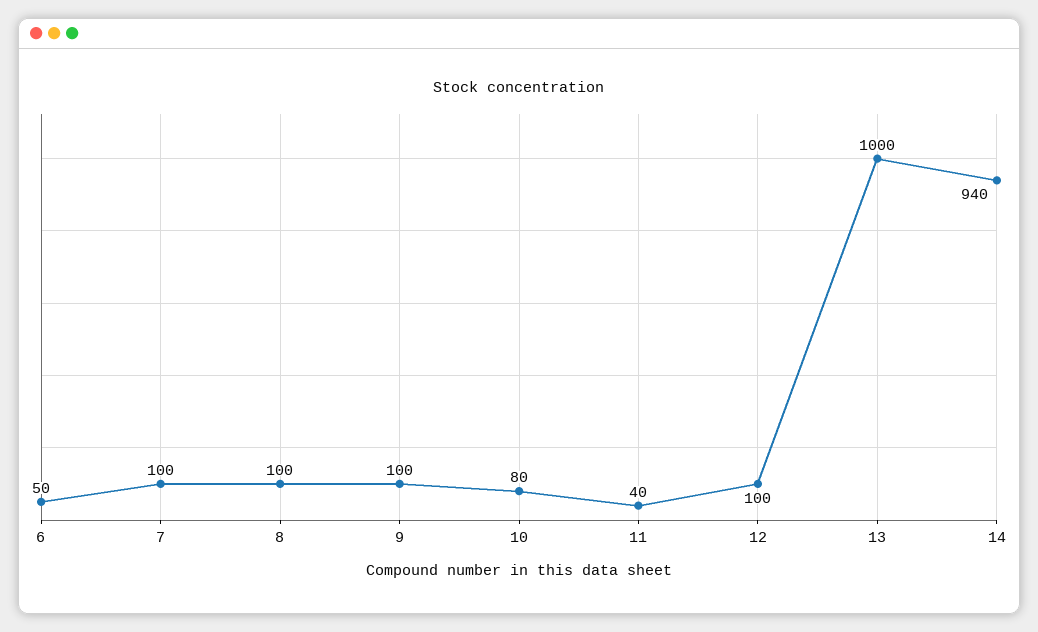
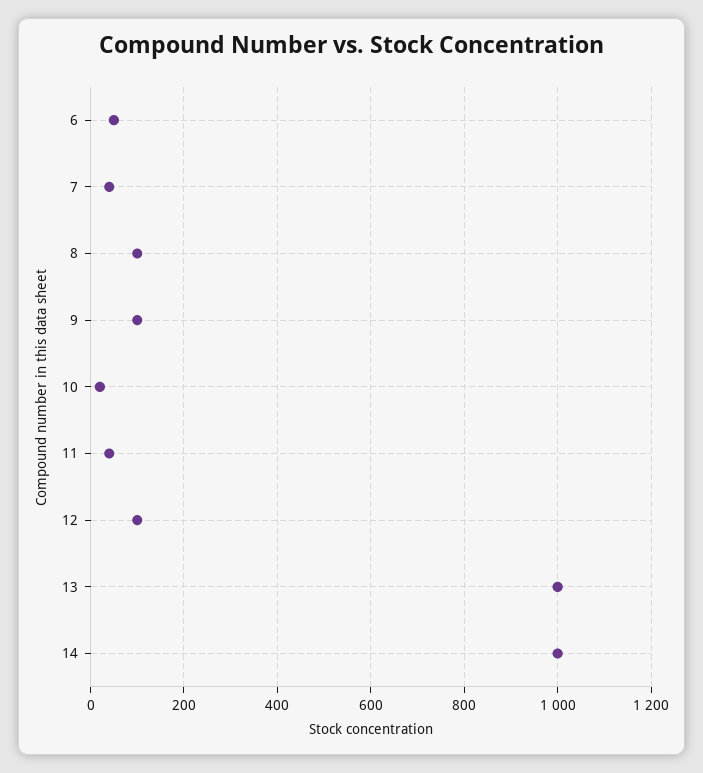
7: 100 -> 40
10: 80 -> 20
14: 940 -> 1000

